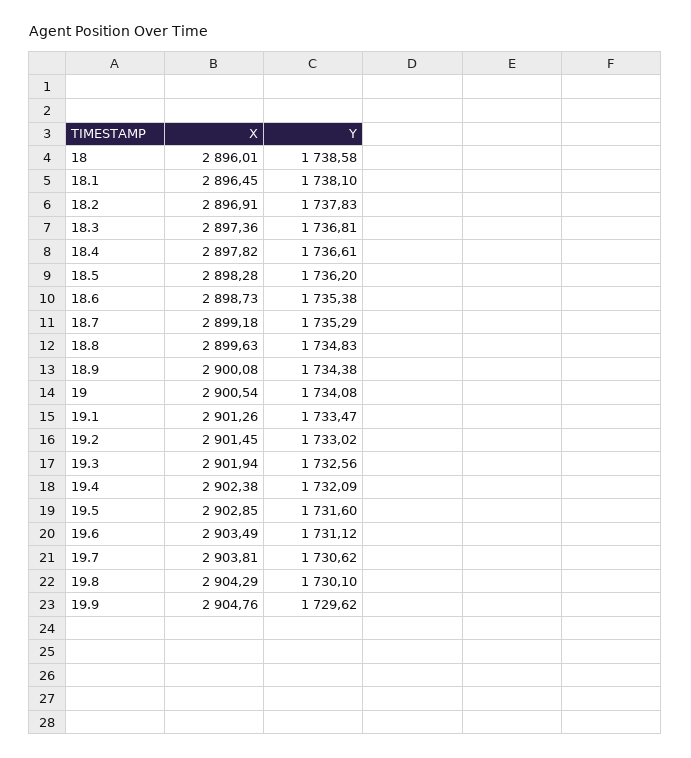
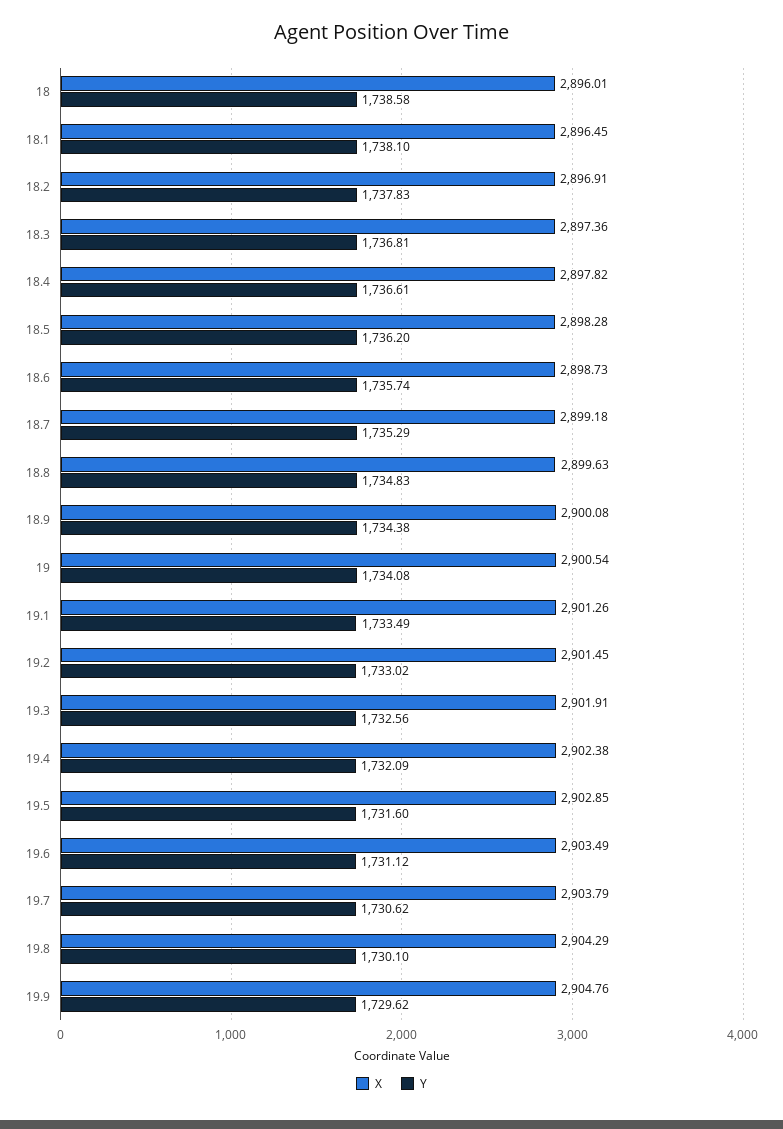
Y, 18.6: 1735.38 -> 1735.74
Y, 19.1: 1733.47 -> 1733.49
X, 19.3: 2901.94 -> 2901.91
X, 19.7: 2903.81 -> 2903.79

